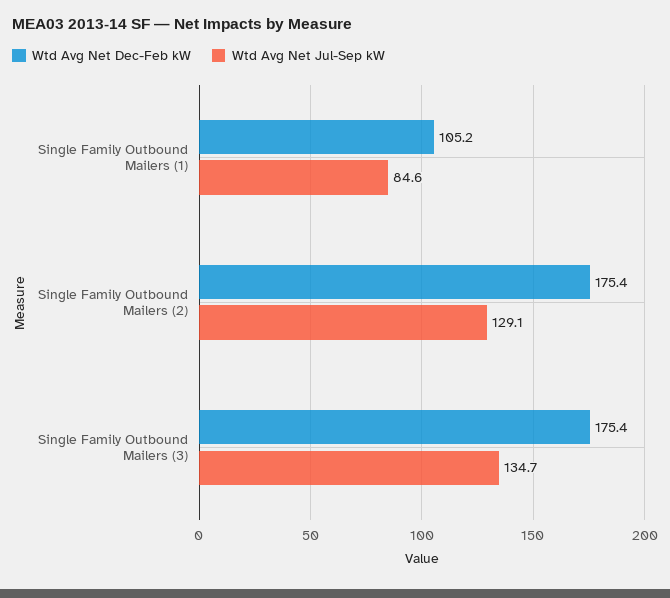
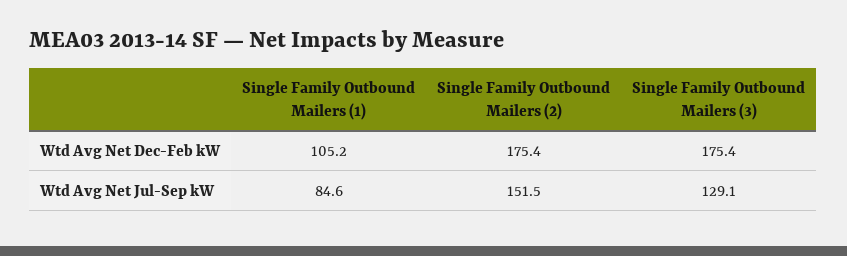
Wtd Avg Net Jul-Sep kW, Single Family Outbound Mailers (2): 129.1 -> 151.5
Wtd Avg Net Jul-Sep kW, Single Family Outbound Mailers (3): 134.7 -> 129.1

